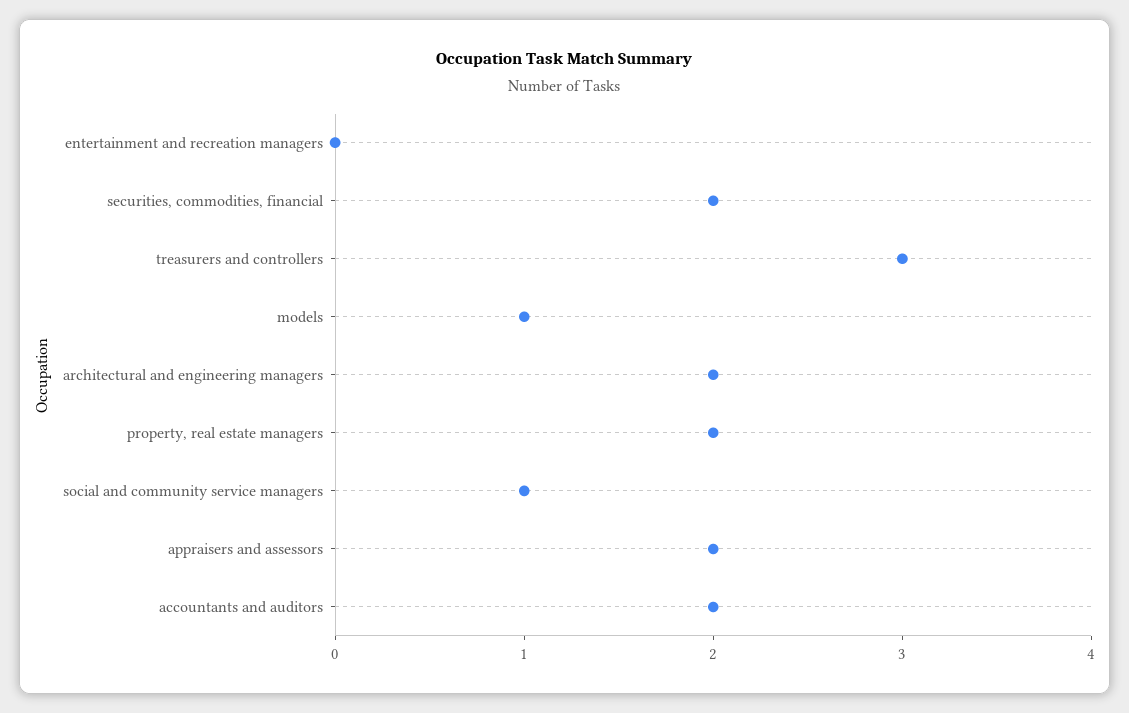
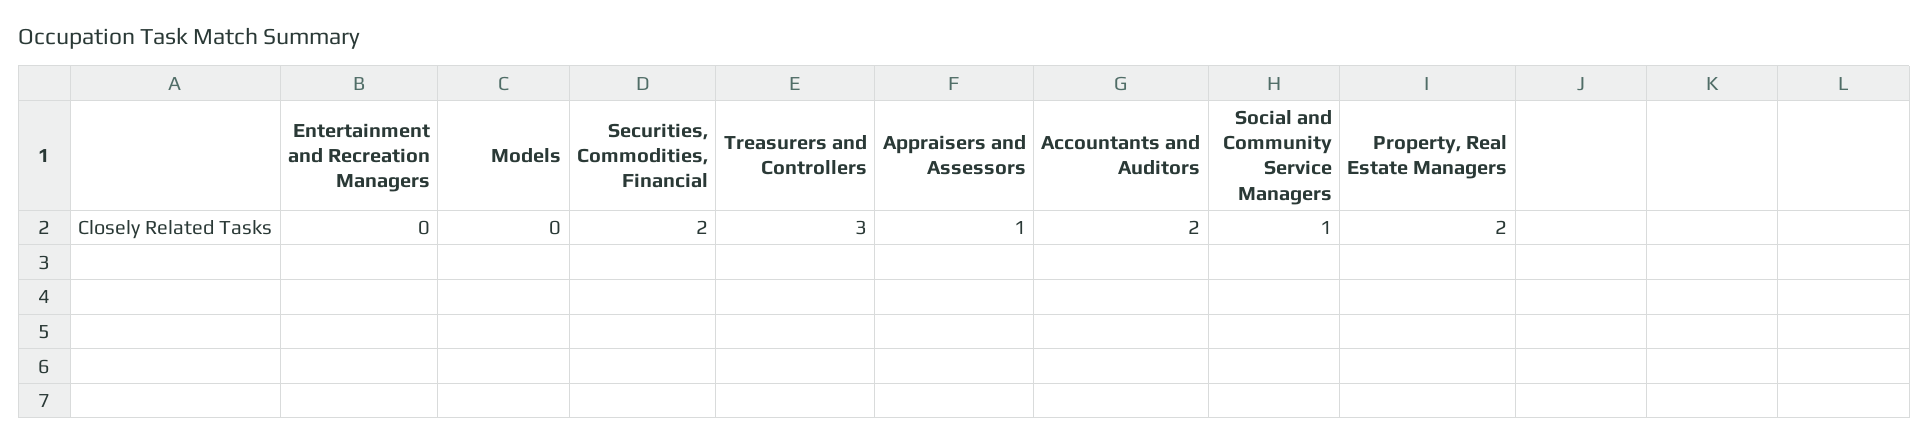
models: 1 -> 0
architectural and engineering managers: 2 -> none
appraisers and assessors: 2 -> 1

